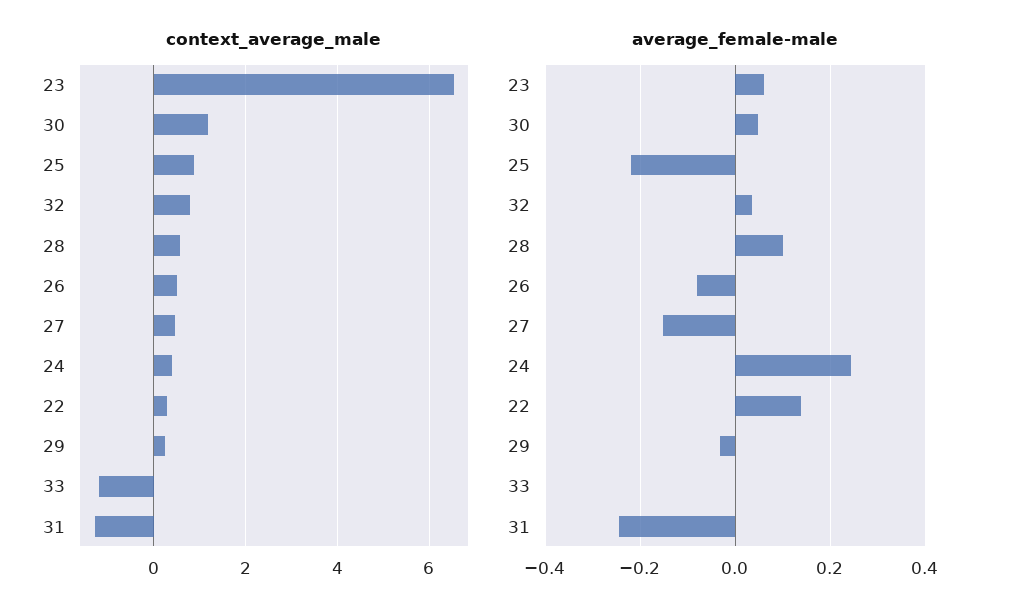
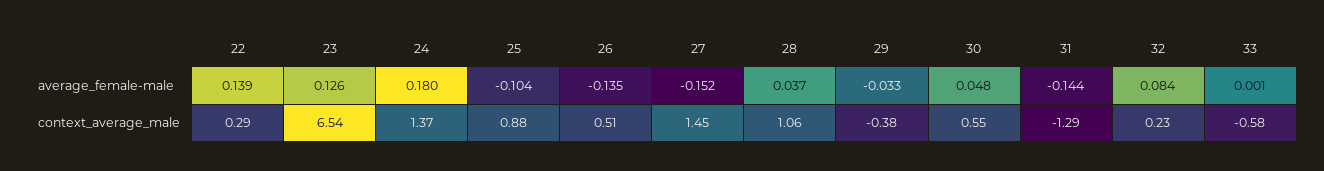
context_average_male, 30: 1.2 -> 0.55
context_average_male, 32: 0.8 -> 0.23
context_average_male, 28: 0.6 -> 1.06
context_average_male, 27: 0.4 -> 1.45
context_average_male, 24: 0.4 -> 1.37
context_average_male, 29: 0.2 -> -0.38
context_average_male, 33: -1.2 -> -0.58
average_female-male, 23: 0.06 -> 0.126
average_female-male, 25: -0.22 -> -0.104
average_female-male, 32: 0.04 -> 0.084
average_female-male, 28: 0.1 -> 0.037
average_female-male, 26: -0.08 -> -0.135
average_female-male, 24: 0.24 -> 0.18
average_female-male, 31: -0.24 -> -0.144

